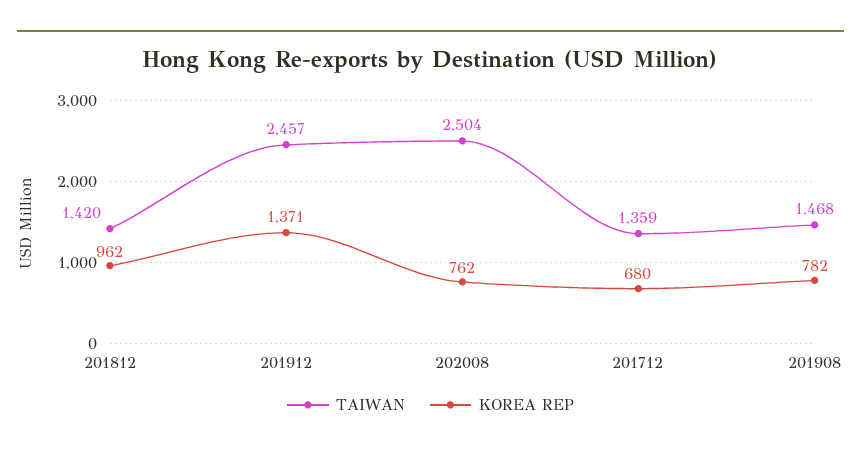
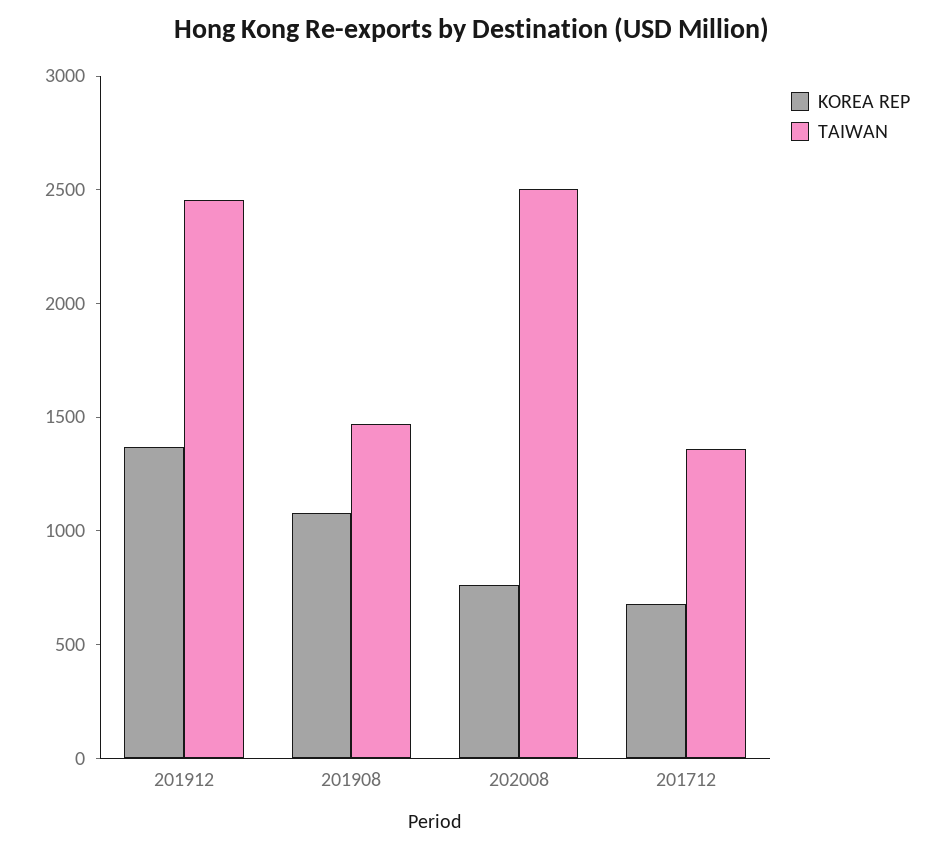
TAIWAN, 201812: 1420 -> none
KOREA REP, 201812: 962 -> none
KOREA REP, 201908: 782 -> 1100

